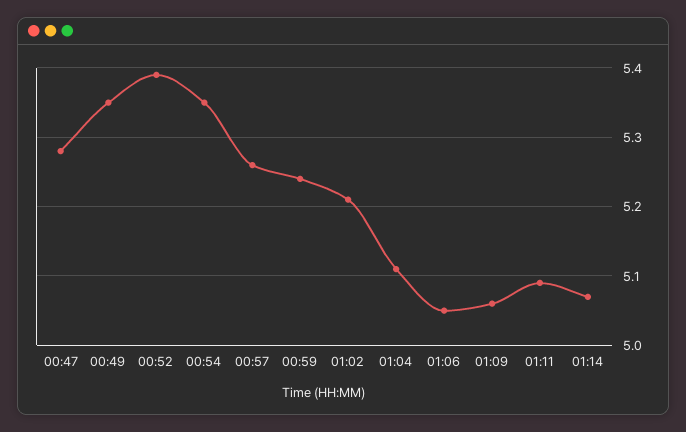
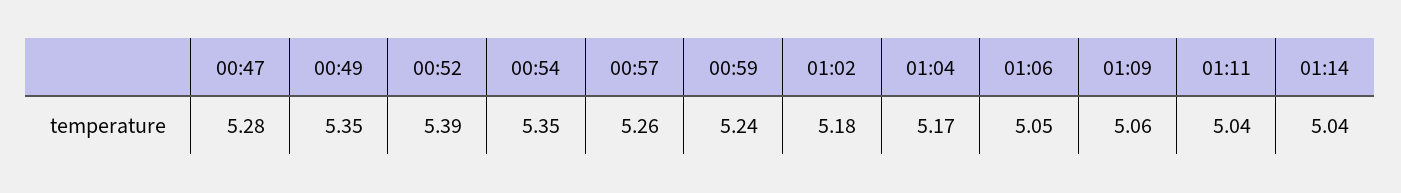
01:02: 5.21 -> 5.18
01:04: 5.11 -> 5.17
01:11: 5.09 -> 5.04
01:14: 5.07 -> 5.04

